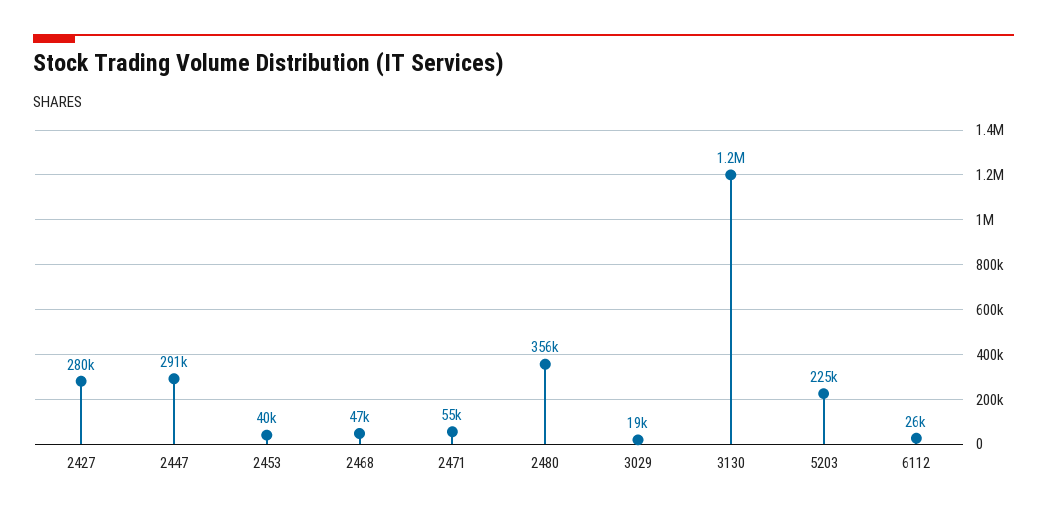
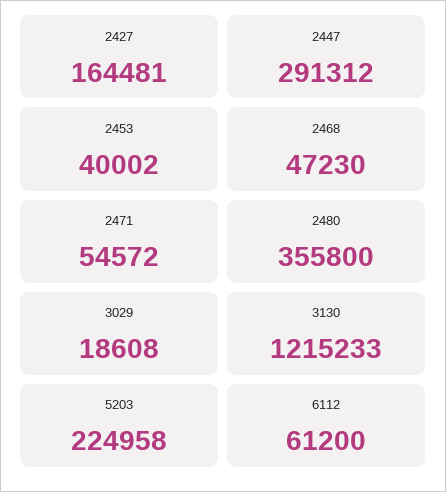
2427: 280000 -> 164481
6112: 26000 -> 61200

